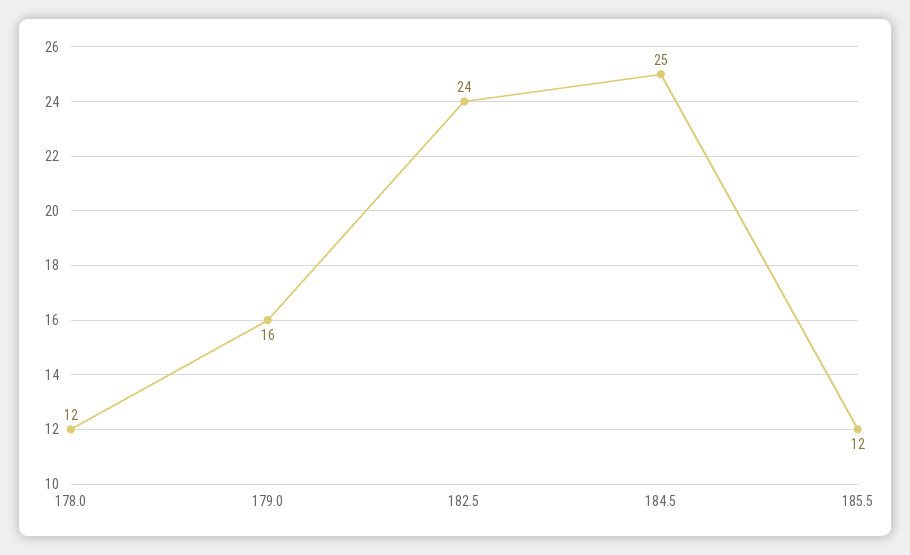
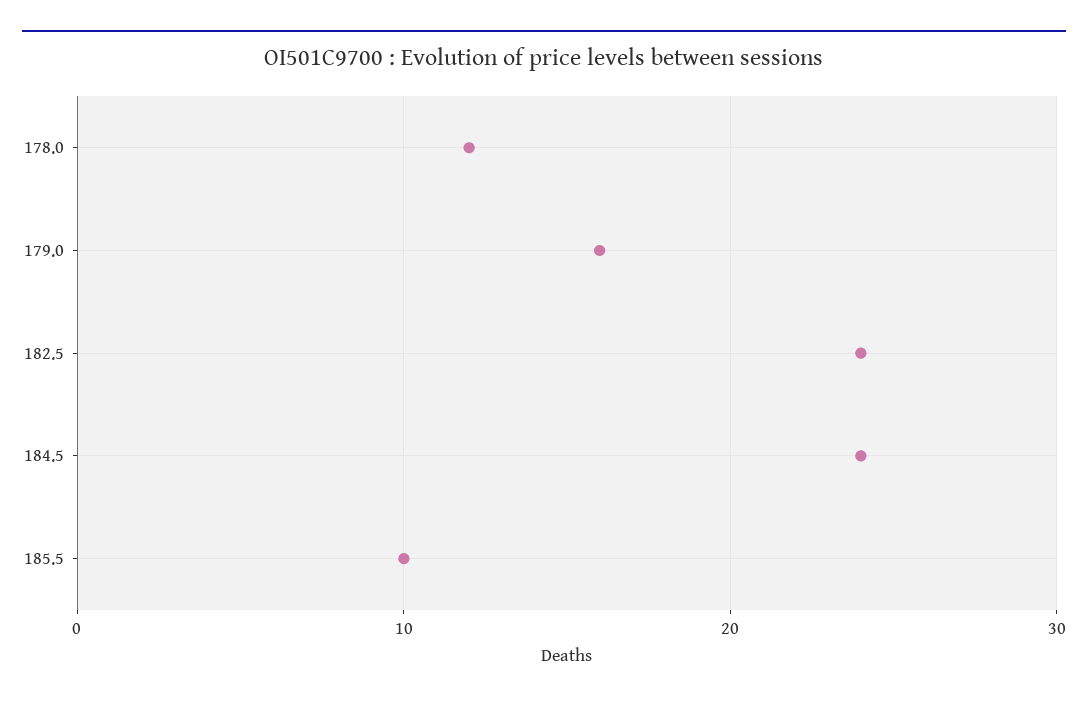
184.5: 25 -> 24
185.5: 12 -> 10

